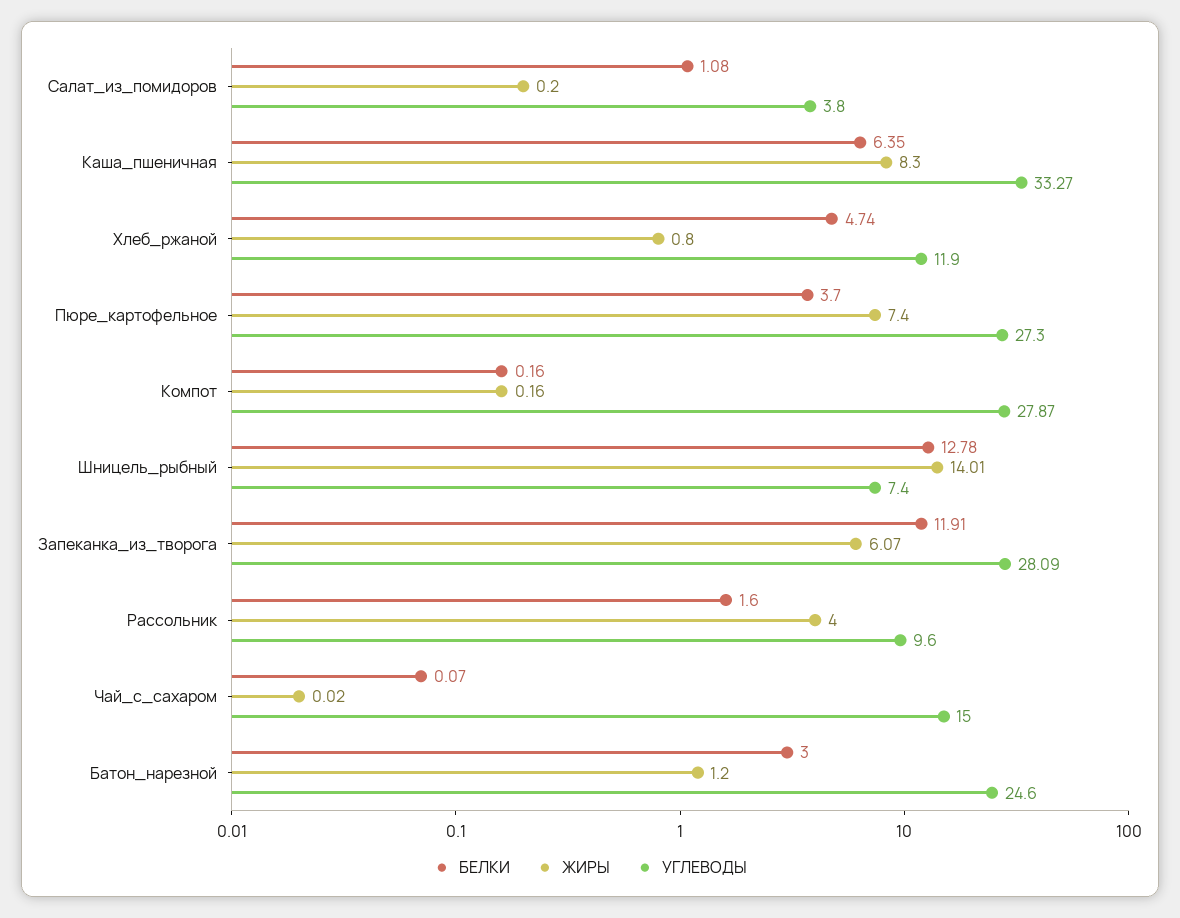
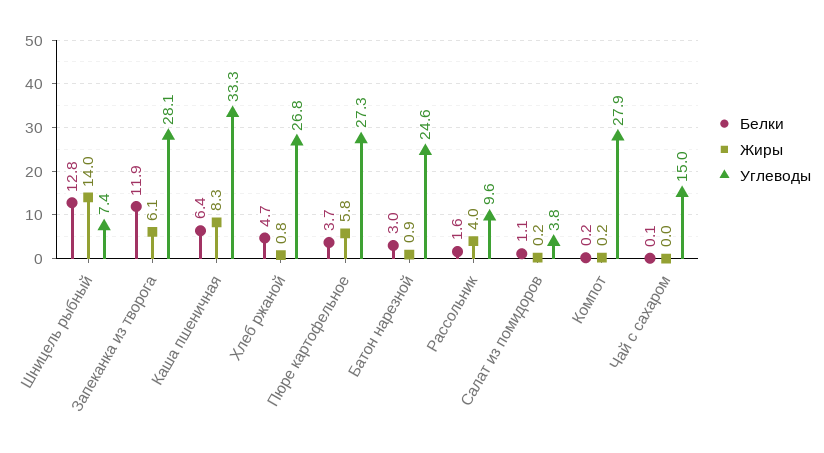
УГЛЕВОДЫ, Хлеб_ржаной: 11.9 -> 26.8
ЖИРЫ, Пюре_картофельное: 7.4 -> 5.8
ЖИРЫ, Батон_нарезной: 1.2 -> 0.9

